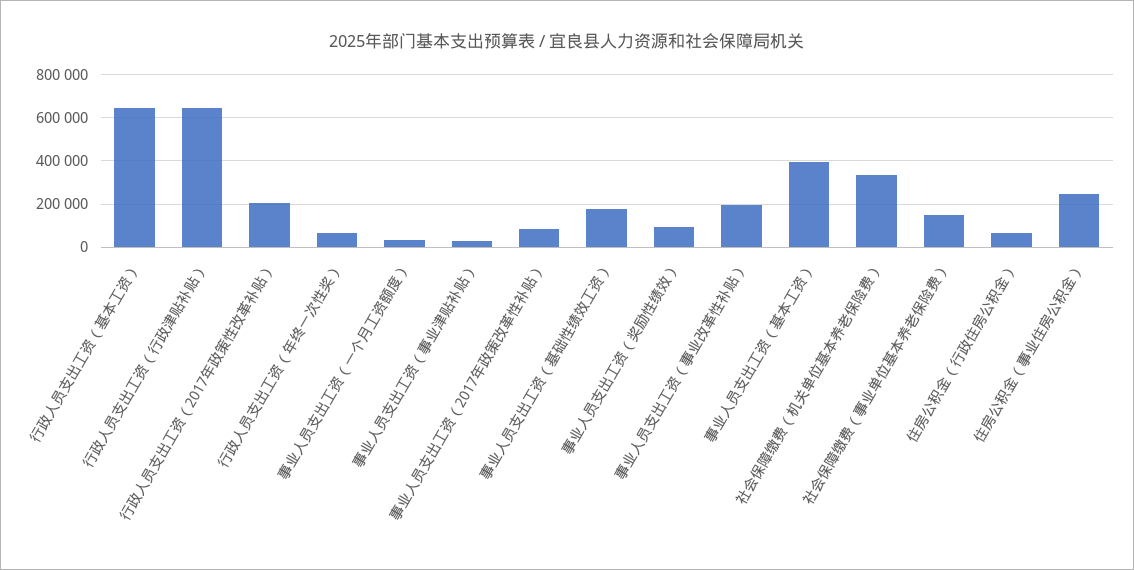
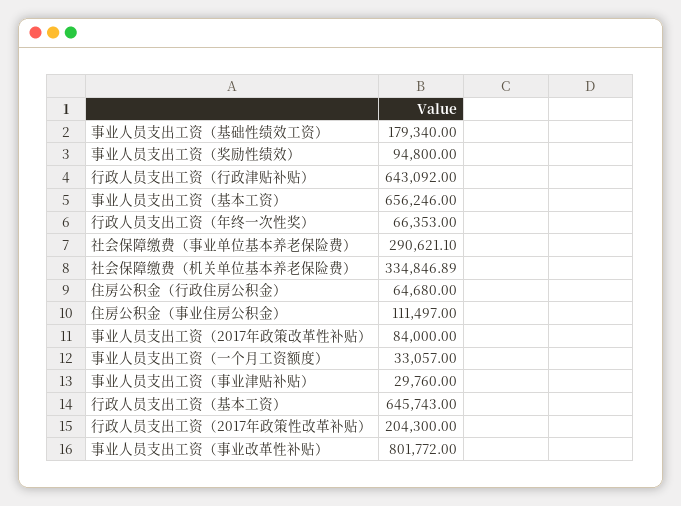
事业人员支出工资（事业改革性补贴）: 200000 -> 801772
事业人员支出工资（基本工资）: 400000 -> 656246
社会保障缴费（事业单位基本养老保险费）: 150000 -> 290621.1
住房公积金（事业住房公积金）: 250000 -> 111497

